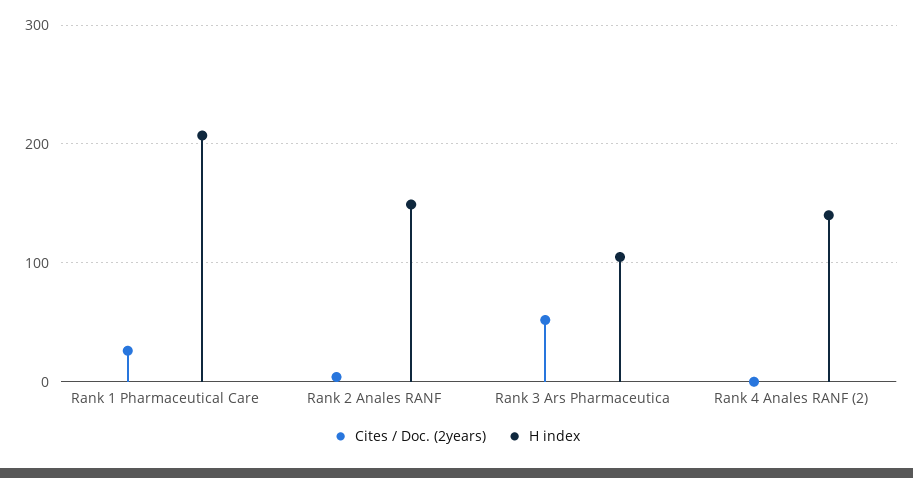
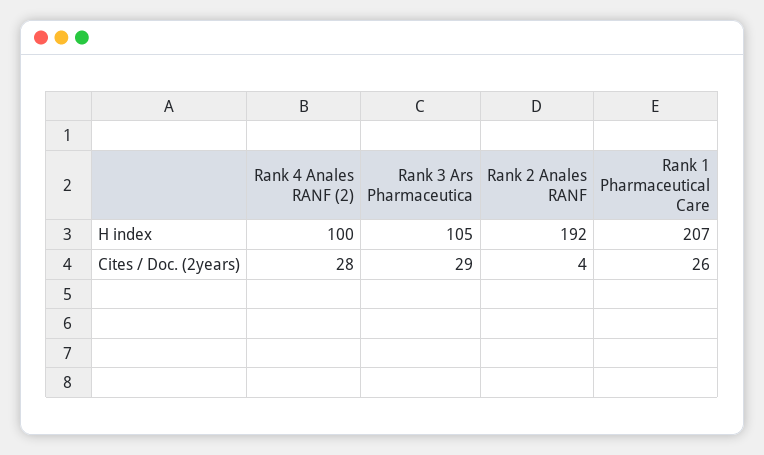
H index, Rank 2 Anales RANF: 150 -> 192
Cites / Doc. (2years), Rank 3 Ars Pharmaceutica: 50 -> 29
Cites / Doc. (2years), Rank 4 Anales RANF (2): 0 -> 28
H index, Rank 4 Anales RANF (2): 140 -> 100

